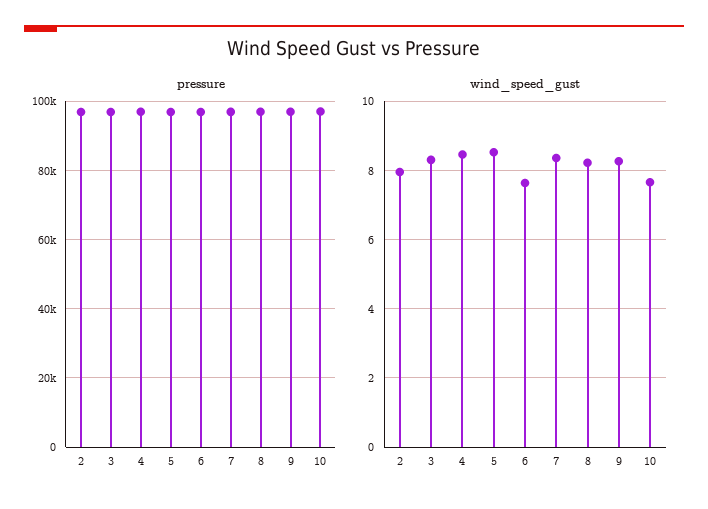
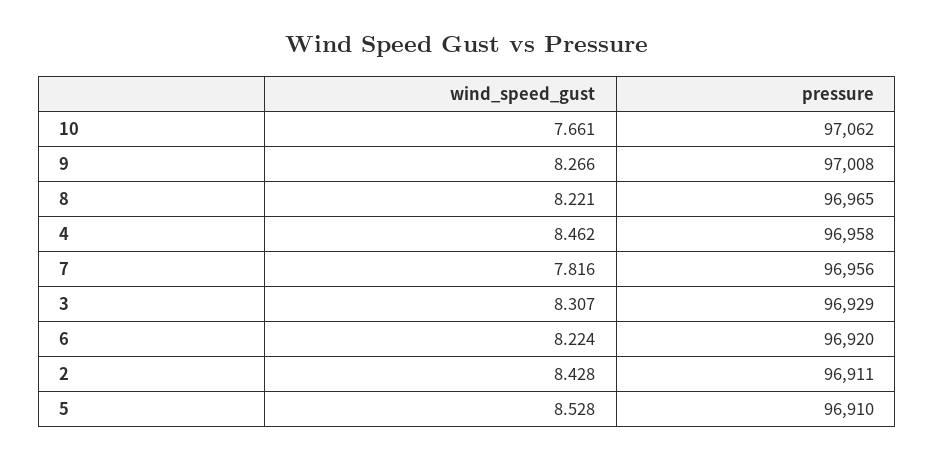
wind_speed_gust, 2: 8 -> 8.428
wind_speed_gust, 6: 7.6 -> 8.224
wind_speed_gust, 7: 8.4 -> 7.816

